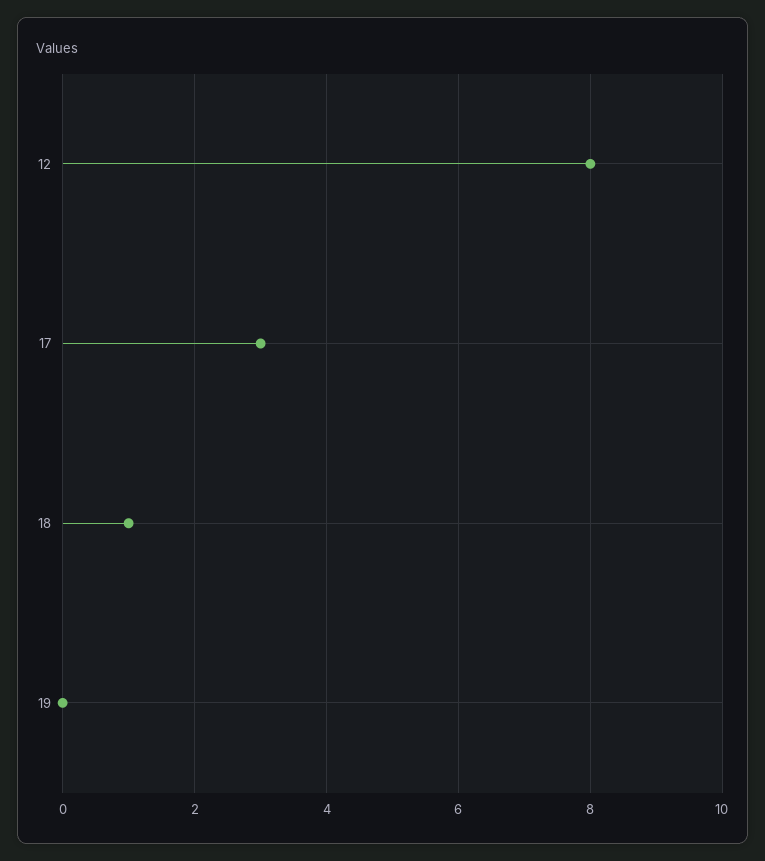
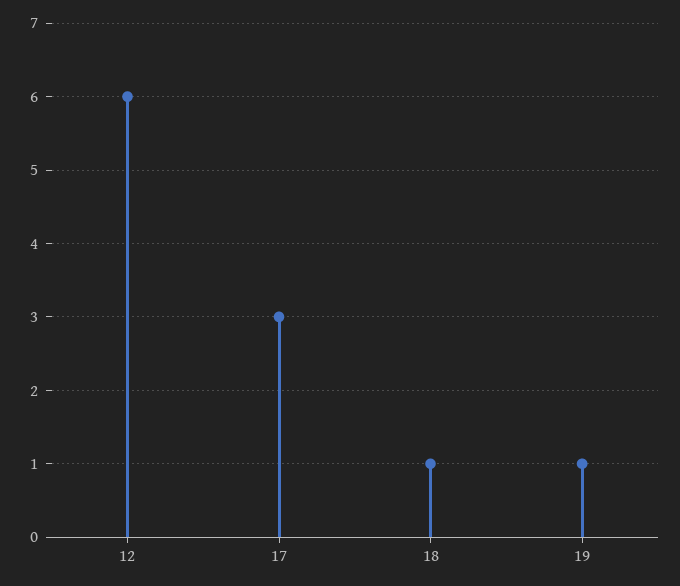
12: 8 -> 6
19: 0 -> 1

